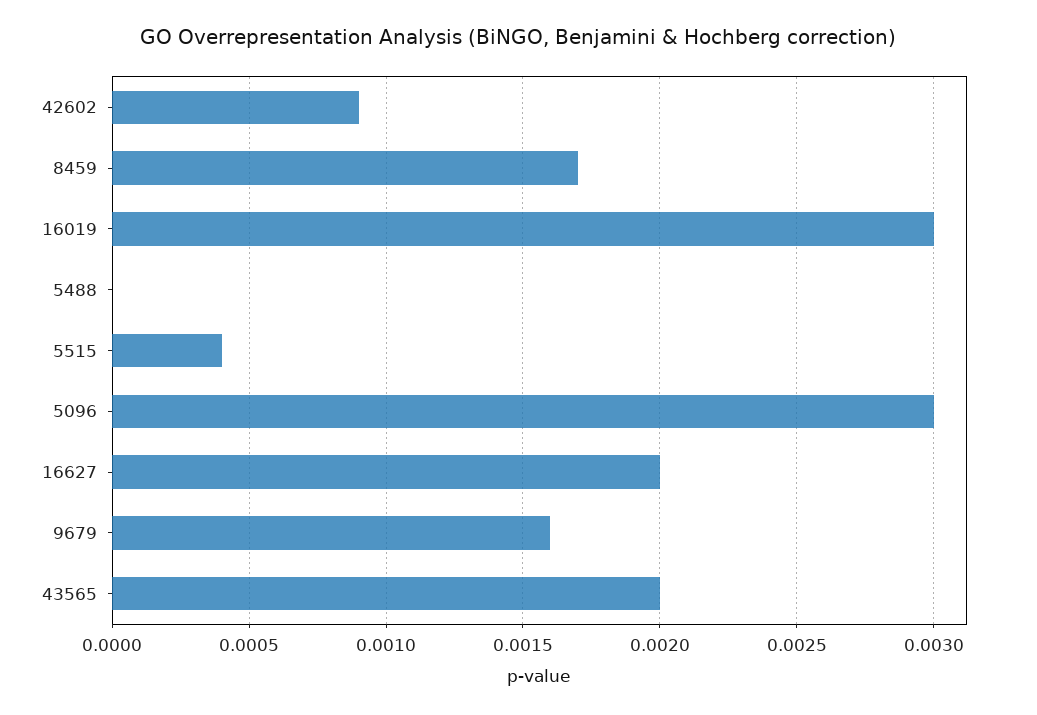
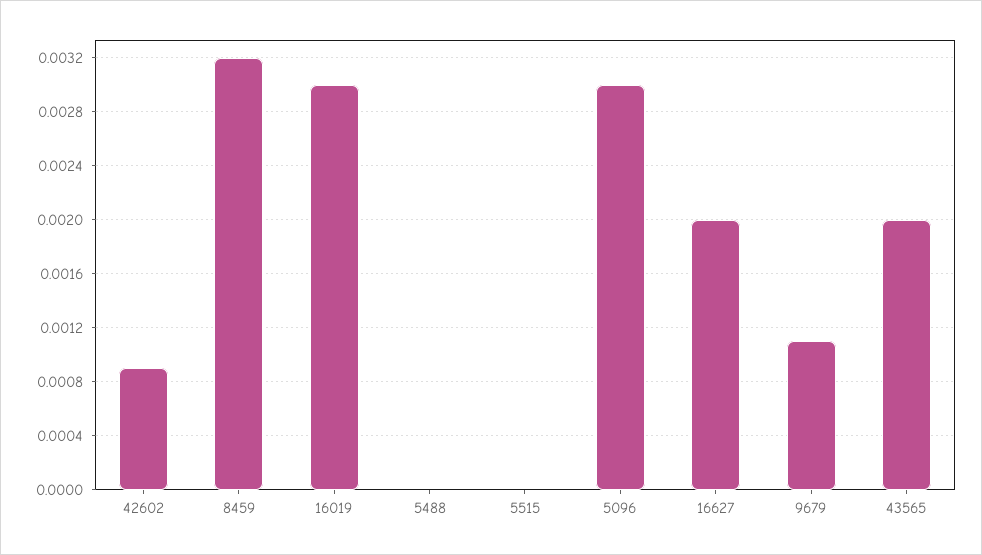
8459: 0.0017 -> 0.0032
5515: 0.0004 -> 0
9679: 0.0016 -> 0.0011

